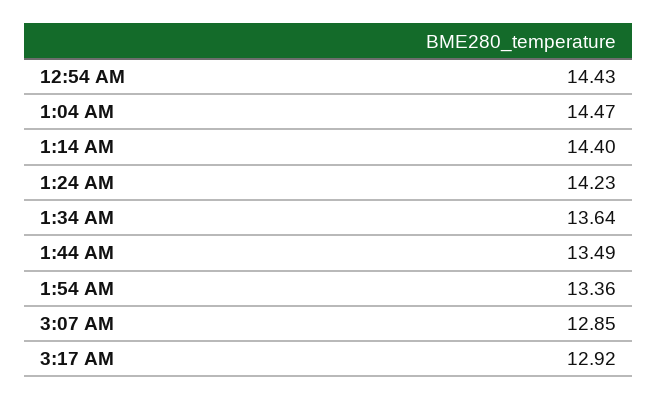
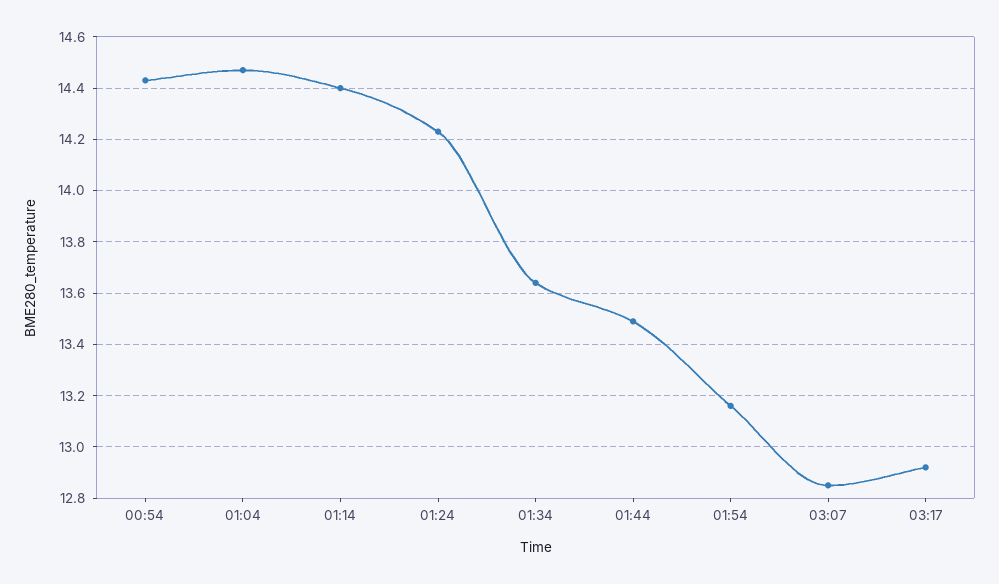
1:54 AM: 13.36 -> 13.15

